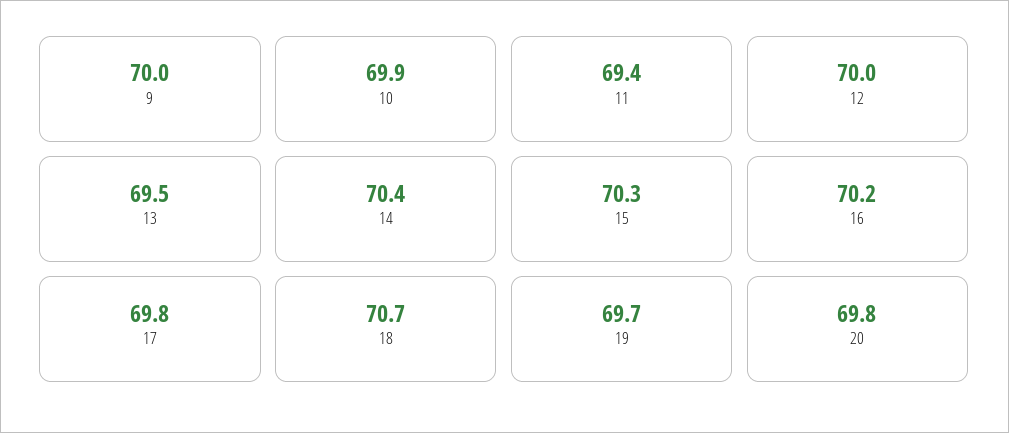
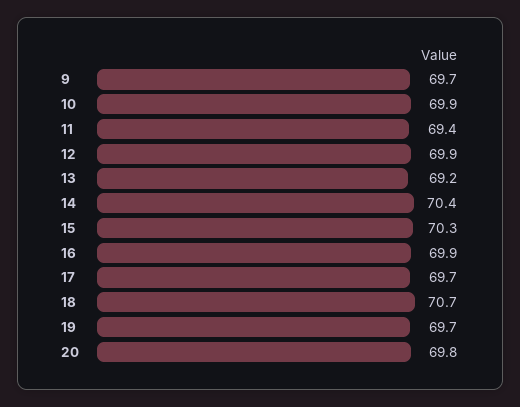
9: 70 -> 69.7
12: 70 -> 69.9
13: 69.5 -> 69.2
16: 70.2 -> 69.9
17: 69.8 -> 69.7

